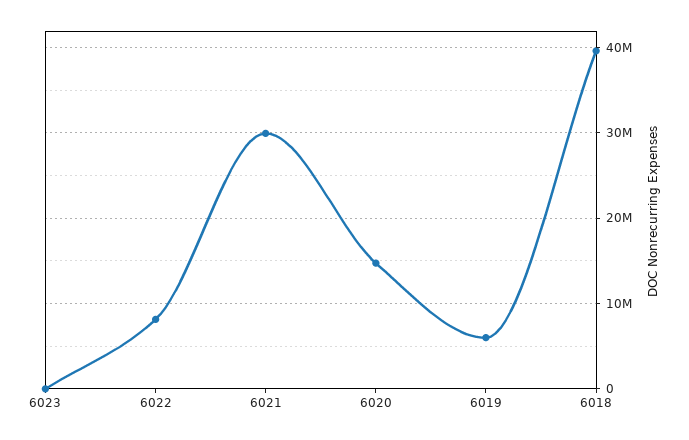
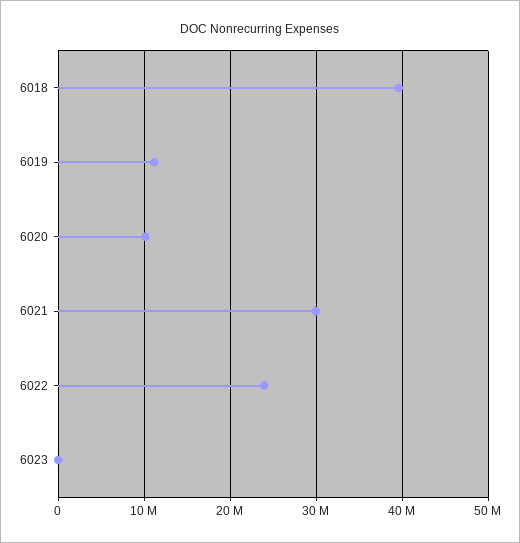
6022: 8000000 -> 24000000
6020: 15000000 -> 10000000
6019: 6000000 -> 11000000

